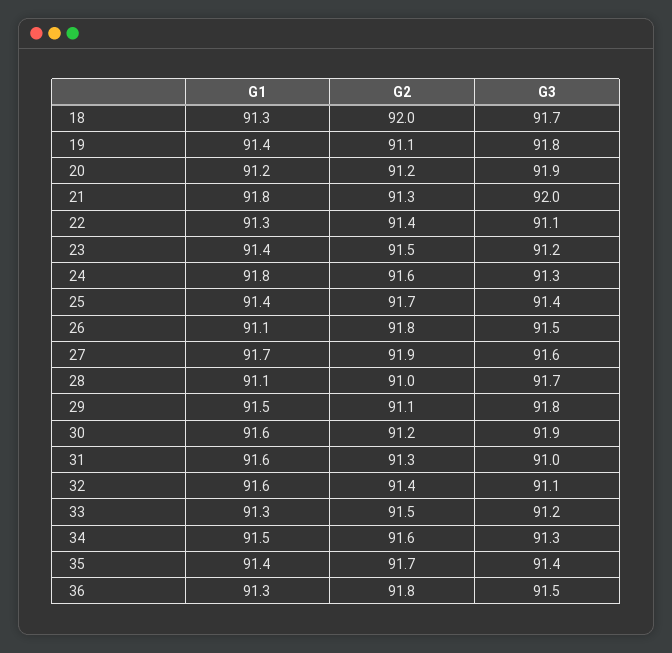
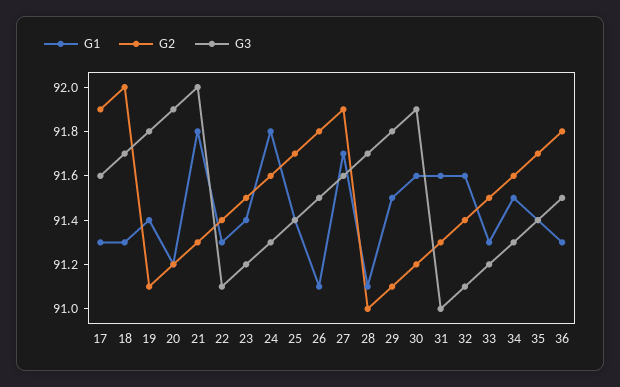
G1, 17: none -> 91.3
G2, 17: none -> 91.9
G3, 17: none -> 91.6

